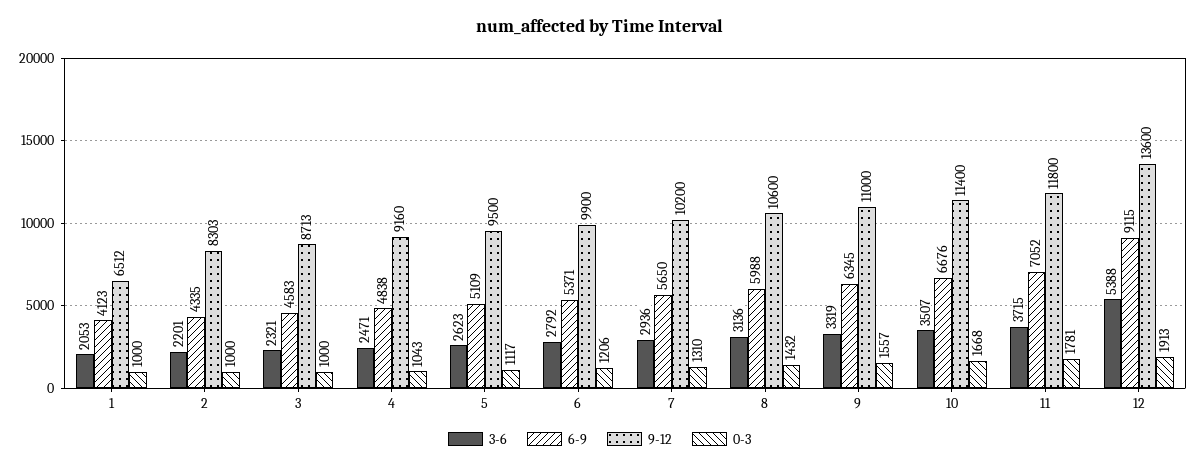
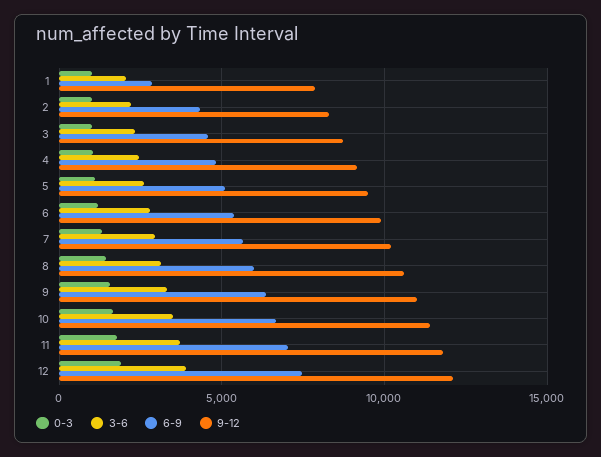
6-9, 1: 4123 -> 3000
9-12, 1: 6512 -> 8000
3-6, 12: 5388 -> 4000
6-9, 12: 9115 -> 7500
9-12, 12: 13600 -> 12000

